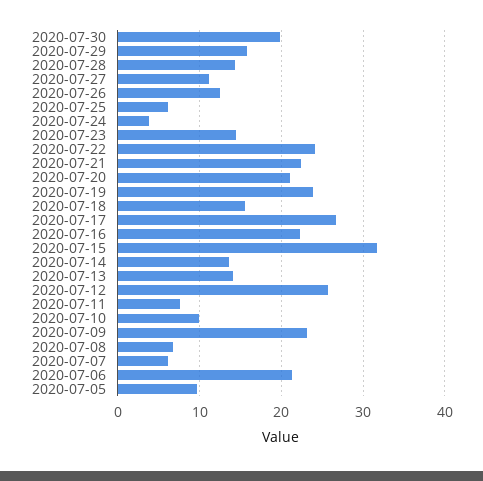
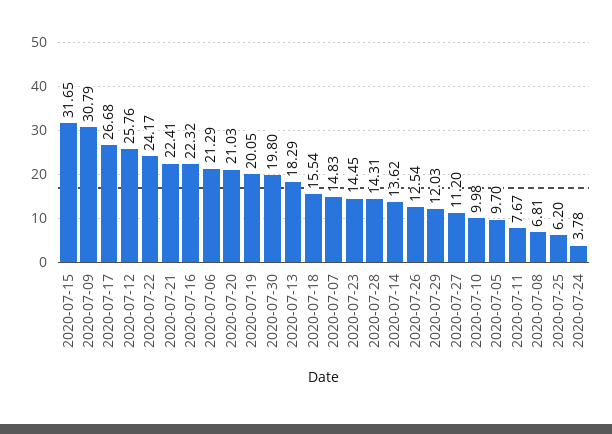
2020-07-29: 16 -> 12.03
2020-07-19: 24 -> 20.05
2020-07-13: 14 -> 18.29
2020-07-09: 23 -> 30.79
2020-07-07: 6 -> 14.83

